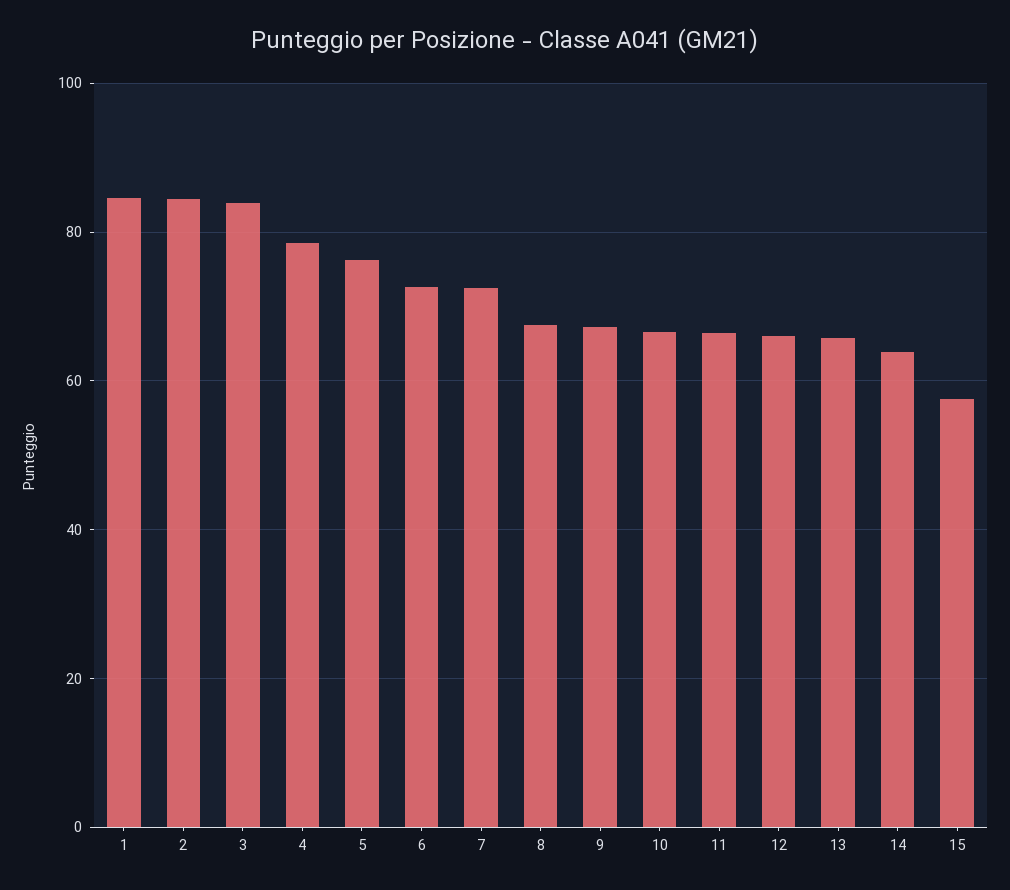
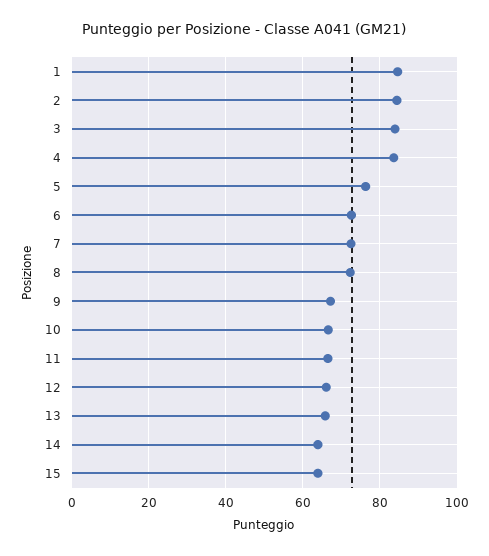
4: 78 -> 84
8: 68 -> 72
15: 58 -> 64

